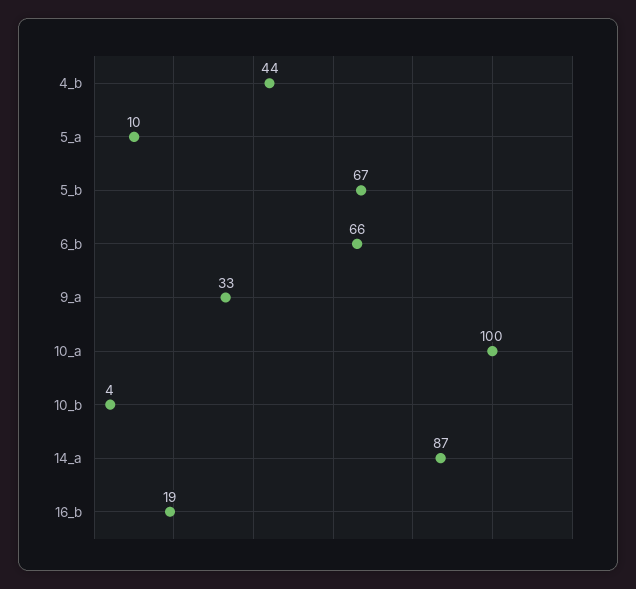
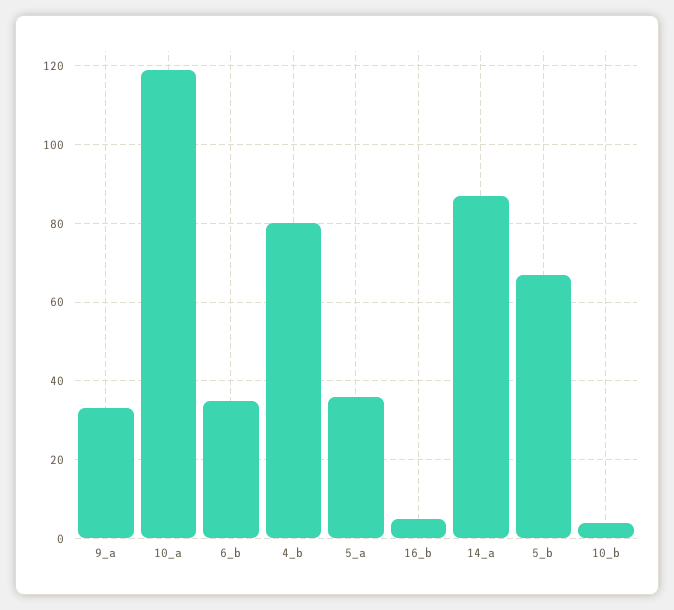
4_b: 44 -> 80
5_a: 10 -> 35
6_b: 66 -> 35
10_a: 100 -> 120
16_b: 19 -> 5

